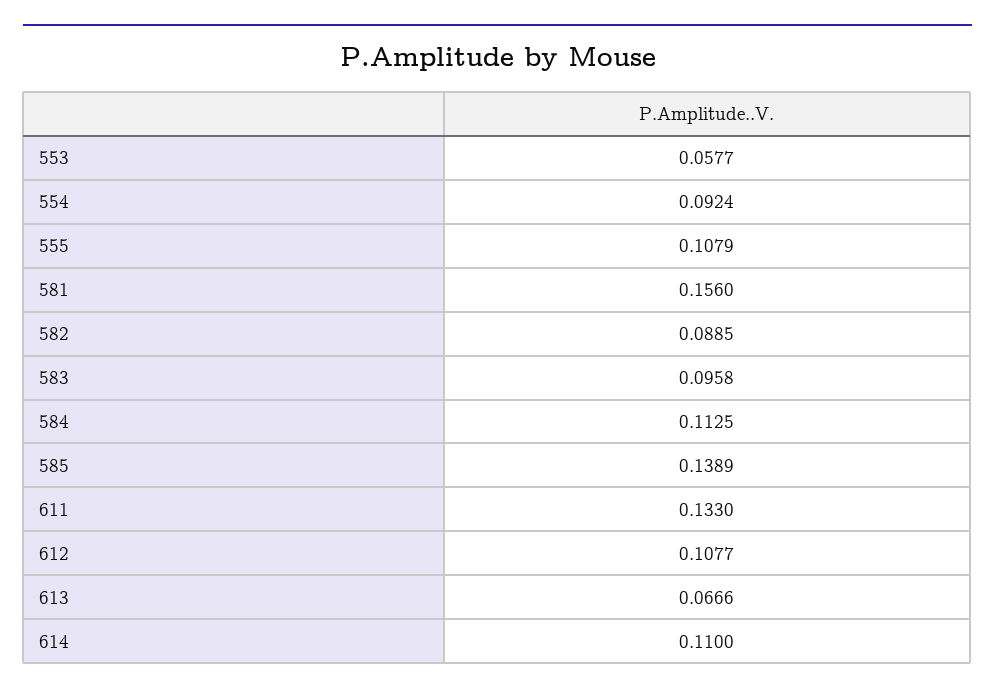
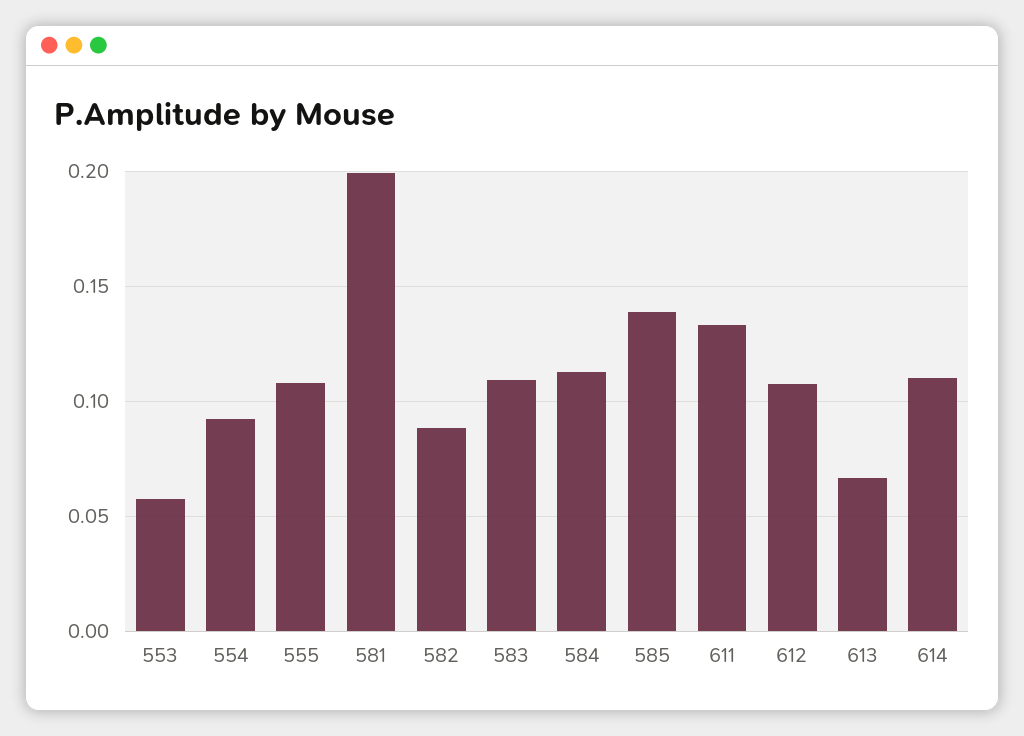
581: 0.156 -> 0.2
583: 0.0958 -> 0.11

